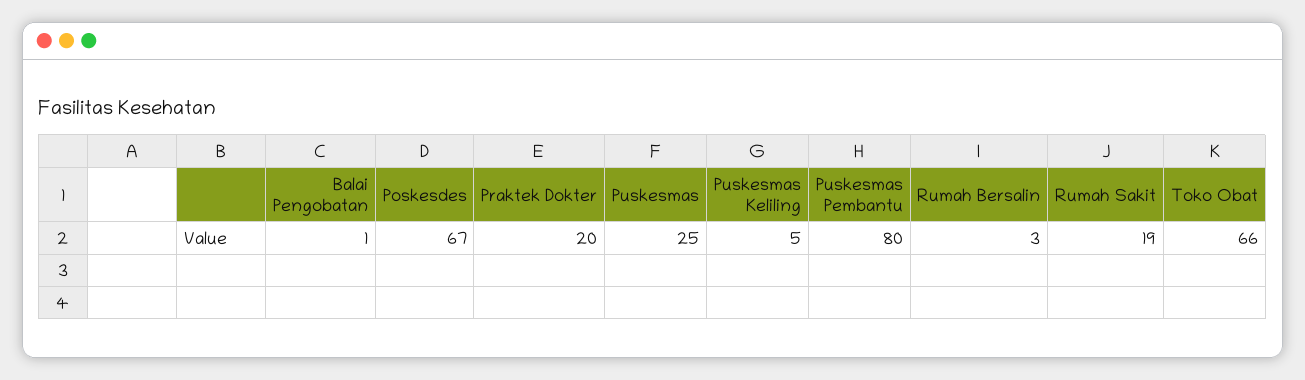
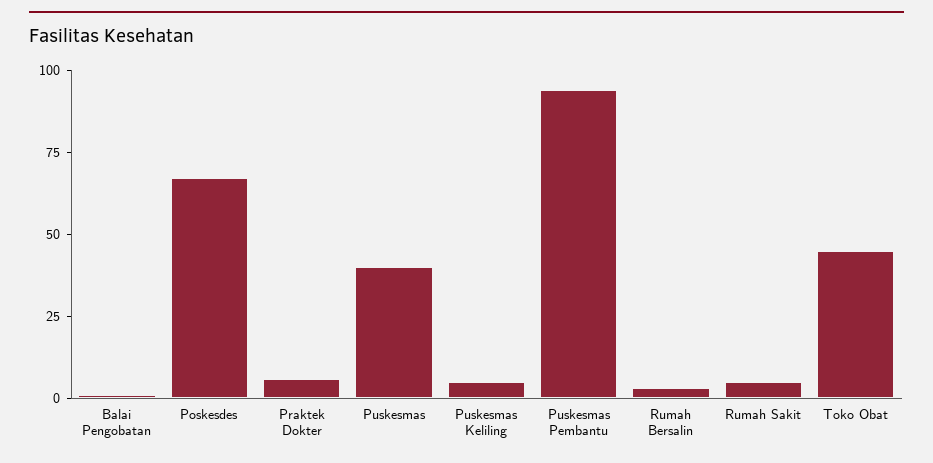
Praktek Dokter: 20 -> 5
Puskesmas: 25 -> 40
Puskesmas Pembantu: 80 -> 95
Rumah Sakit: 19 -> 5
Toko Obat: 66 -> 45

